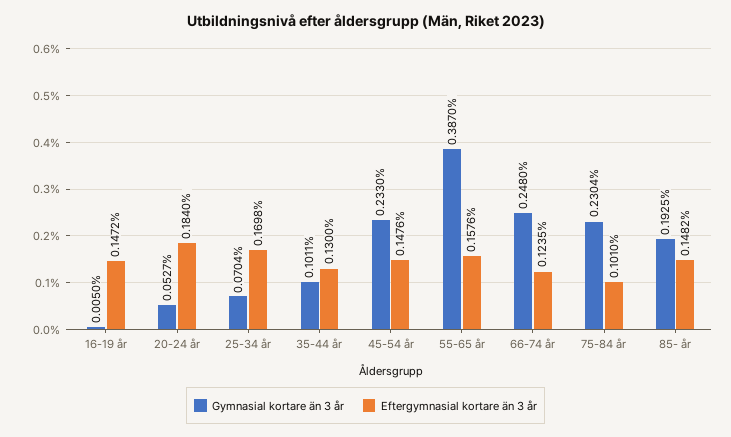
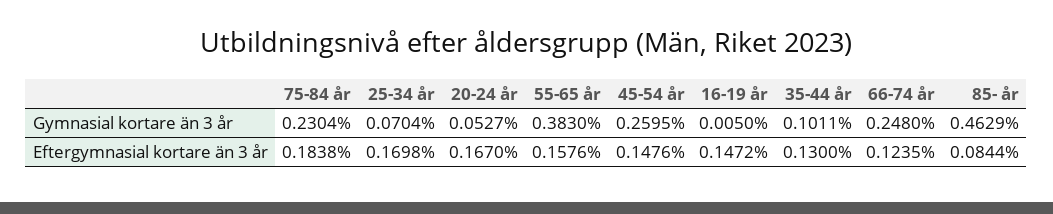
Eftergymnasial kortare än 3 år, 20-24 år: 0.184 -> 0.167
Gymnasial kortare än 3 år, 45-54 år: 0.233 -> 0.2595
Gymnasial kortare än 3 år, 55-65 år: 0.387 -> 0.383
Eftergymnasial kortare än 3 år, 75-84 år: 0.101 -> 0.1838
Gymnasial kortare än 3 år, 85- år: 0.1925 -> 0.4629
Eftergymnasial kortare än 3 år, 85- år: 0.1482 -> 0.0844

